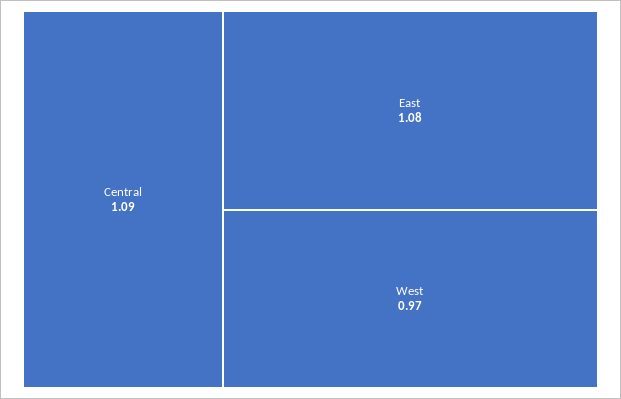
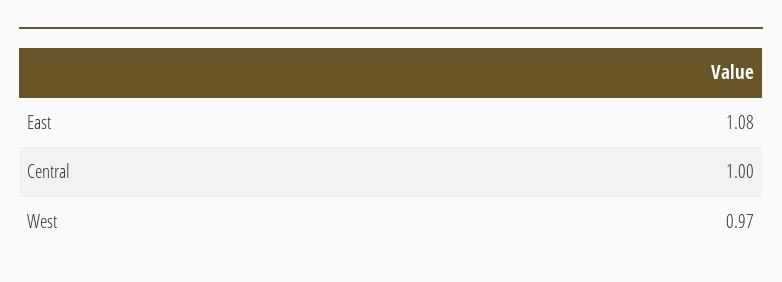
Central: 1.09 -> 1

